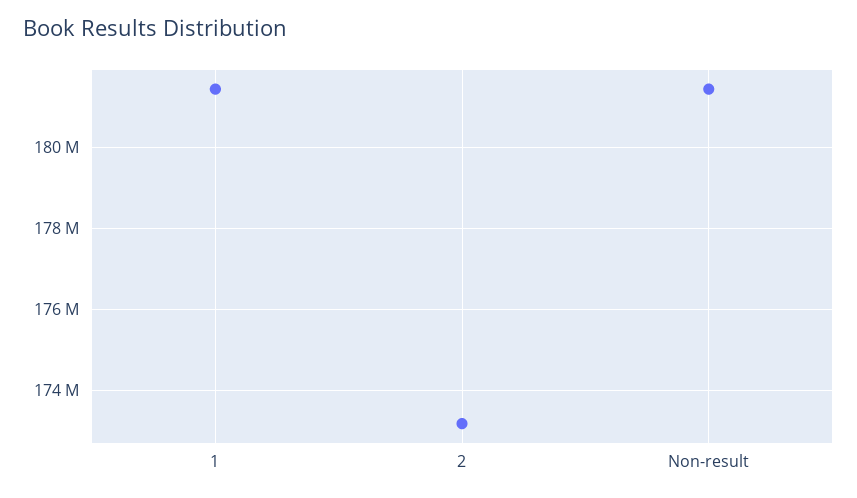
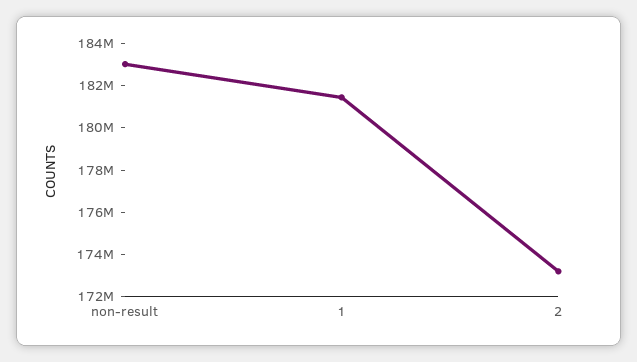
Non-result: 181400000 -> 183000000

